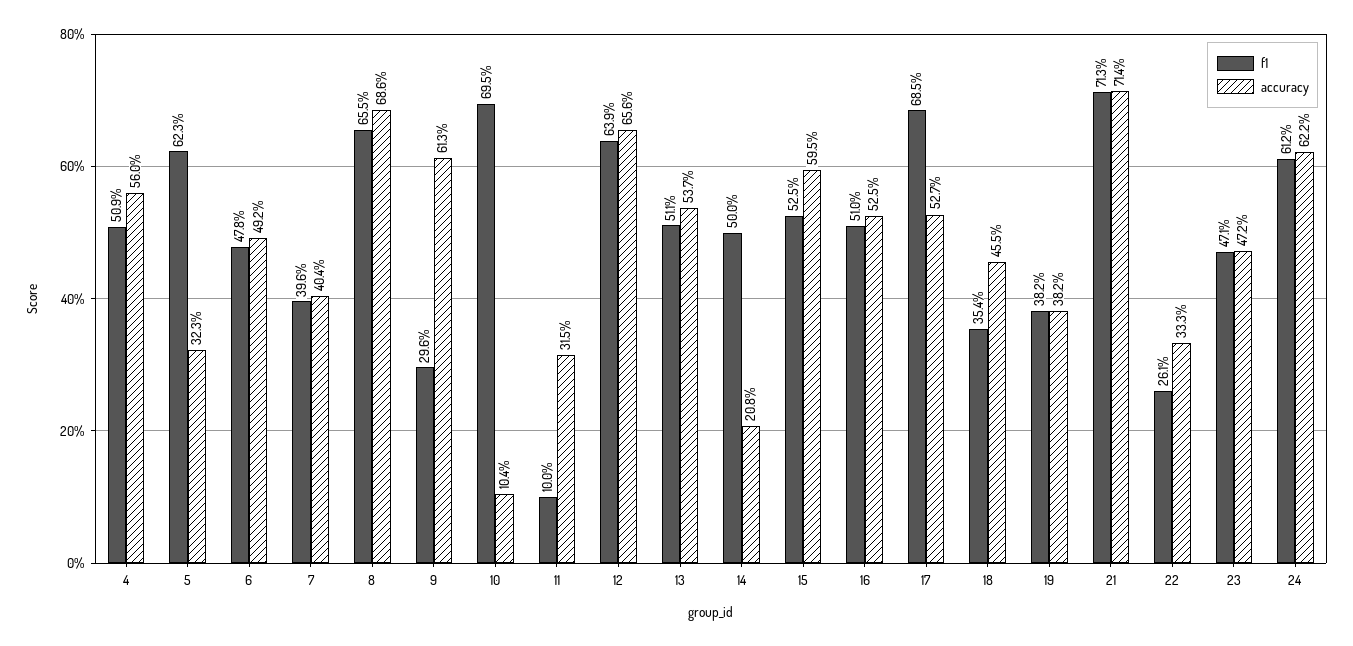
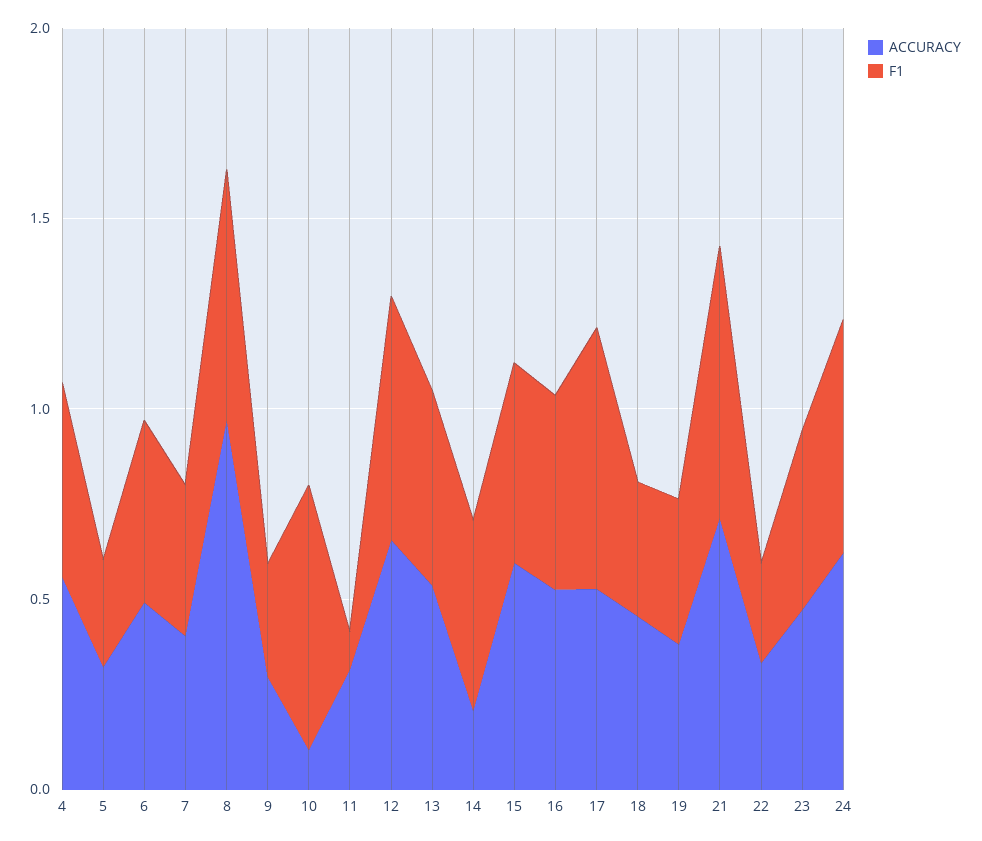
f1, 5: 0.623 -> 0.3
accuracy, 8: 0.686 -> 1
accuracy, 9: 0.613 -> 0.3

